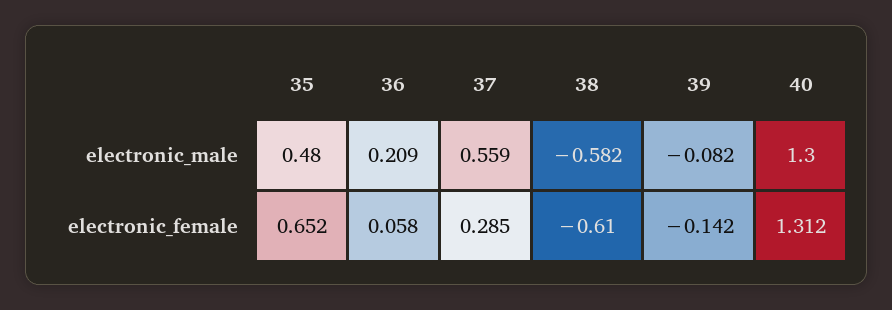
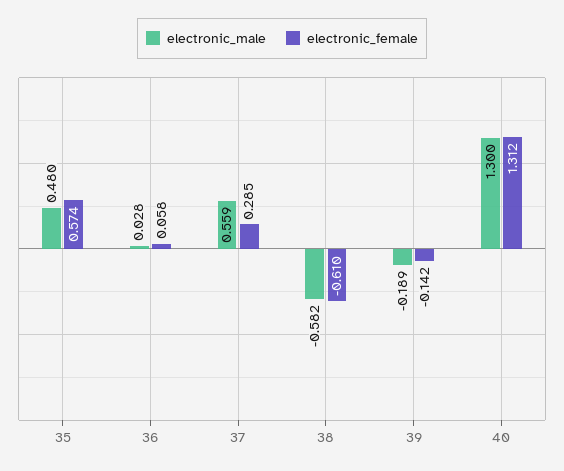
electronic_male, 36: 0.209 -> 0.028
electronic_male, 39: -0.082 -> -0.189
electronic_female, 35: 0.652 -> 0.574

